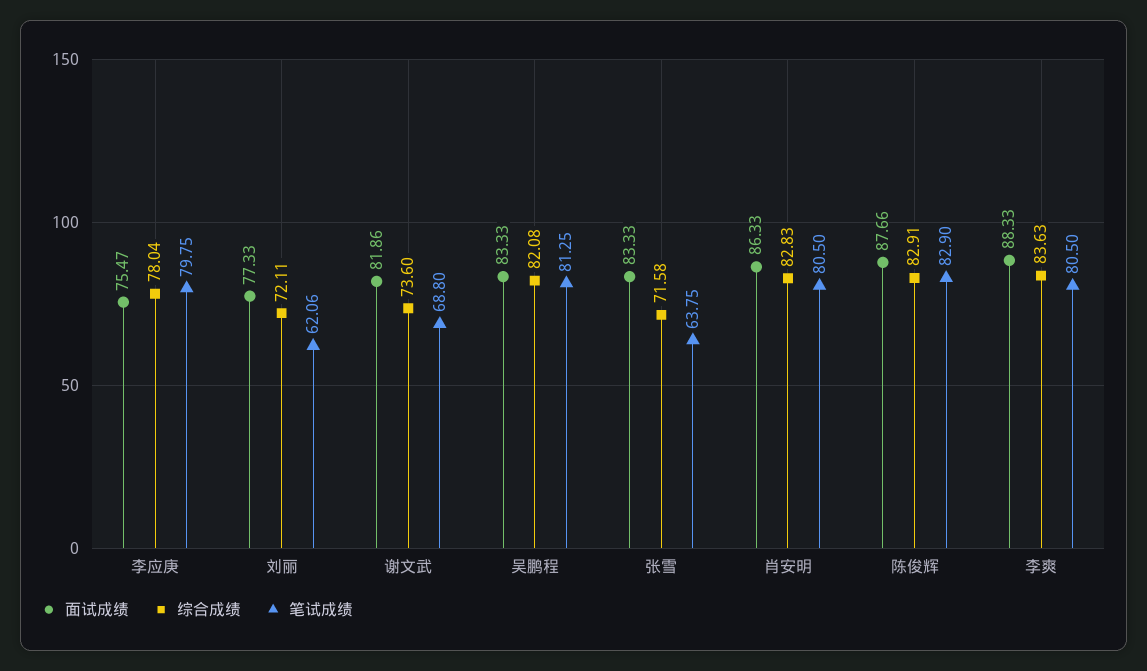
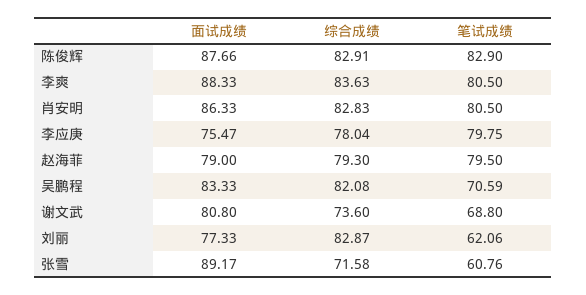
综合成绩, 刘丽: 72.11 -> 82.87
面试成绩, 谢文武: 81.86 -> 80.8
笔试成绩, 吴鹏程: 81.25 -> 70.59
面试成绩, 张雪: 83.33 -> 89.17
笔试成绩, 张雪: 63.75 -> 60.76
面试成绩, 赵海菲: none -> 79
综合成绩, 赵海菲: none -> 79.3
笔试成绩, 赵海菲: none -> 79.5

